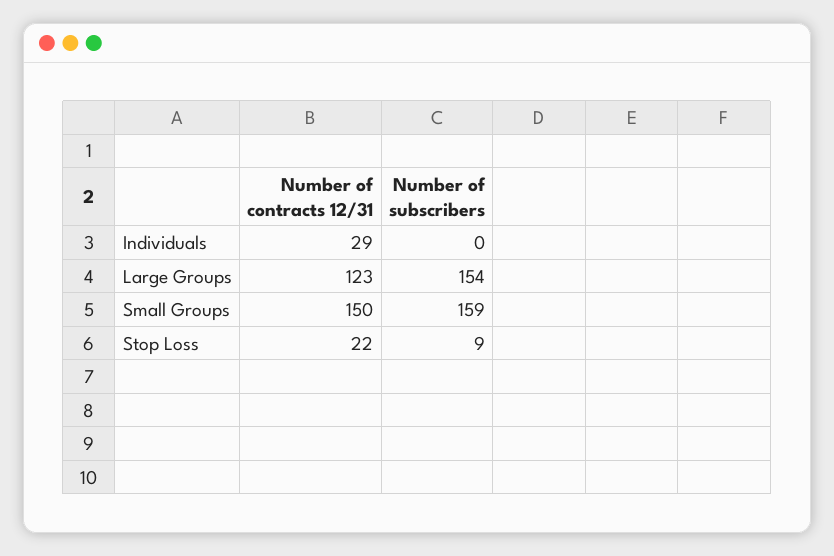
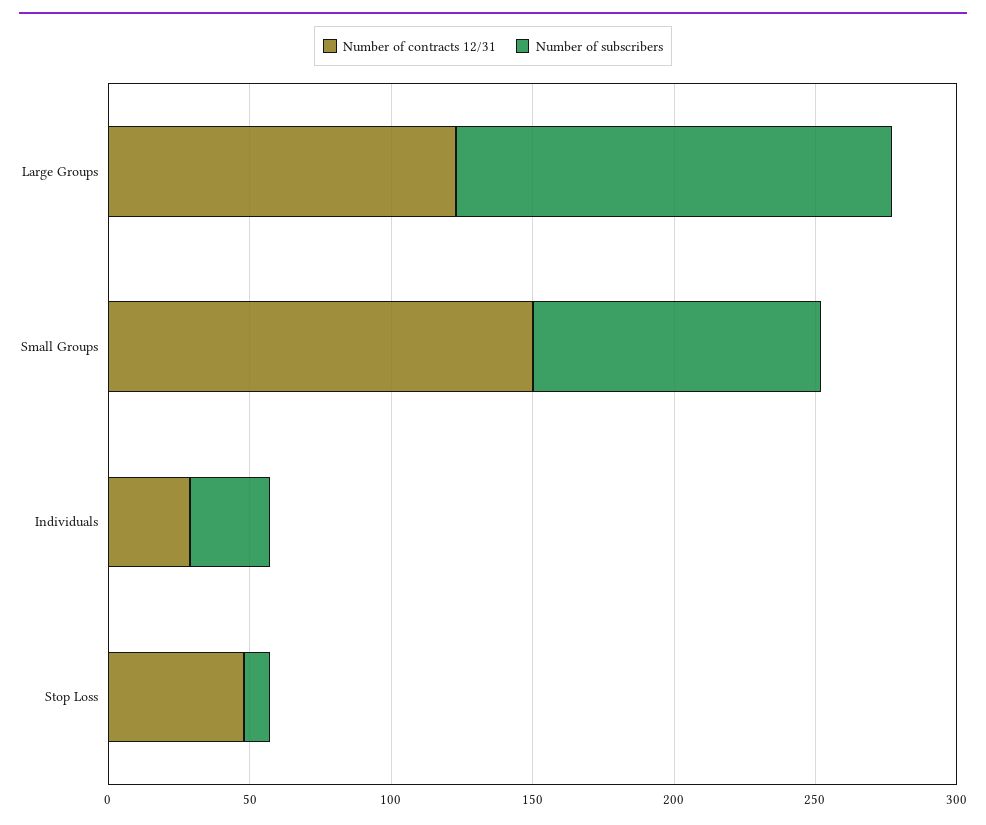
Number of subscribers, Individuals: 0 -> 30
Number of subscribers, Small Groups: 159 -> 100
Number of contracts 12/31, Stop Loss: 22 -> 50

